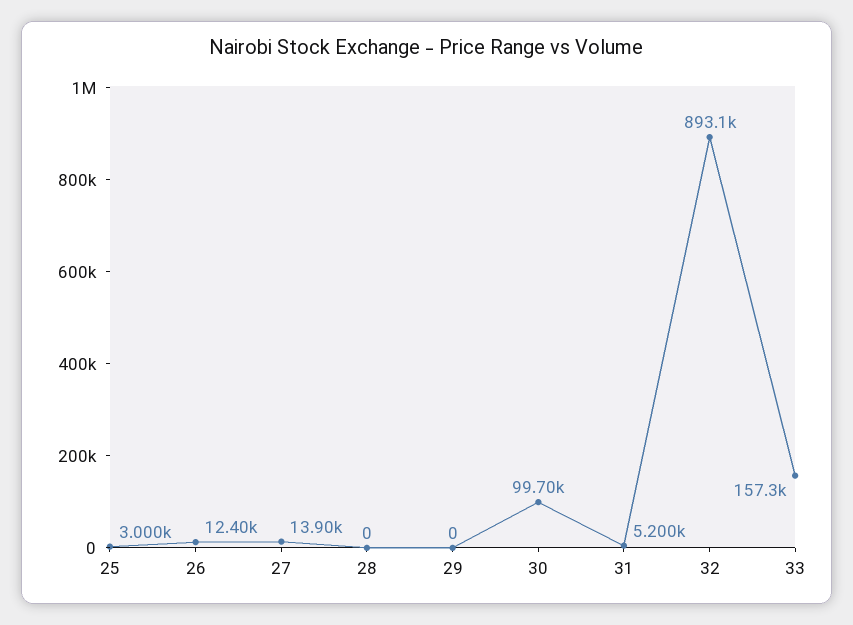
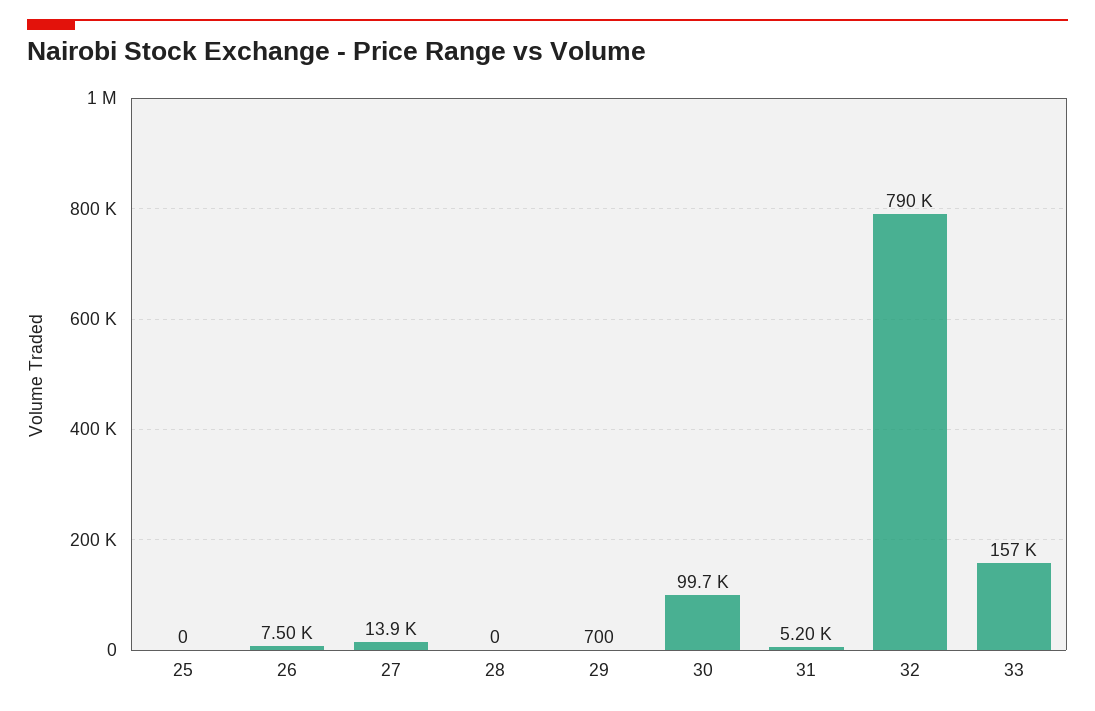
25: 3000 -> 0
26: 12400 -> 7500
29: 0 -> 700
32: 893100 -> 790000

